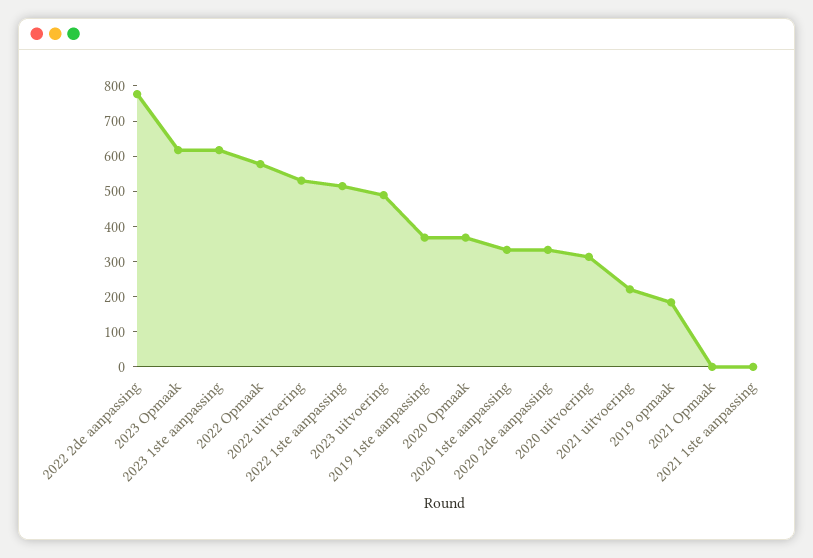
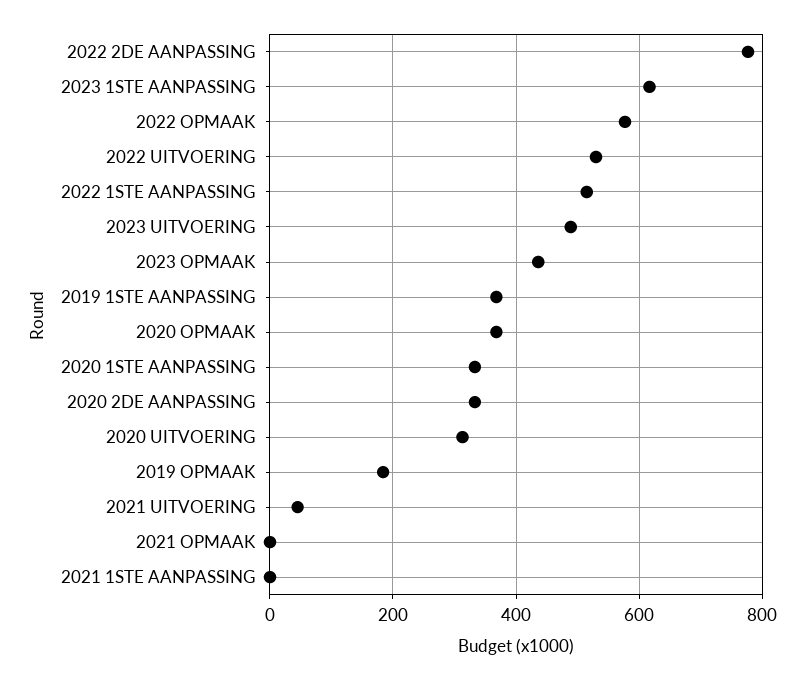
2023 Opmaak: 625 -> 440
2021 uitvoering: 225 -> 40

